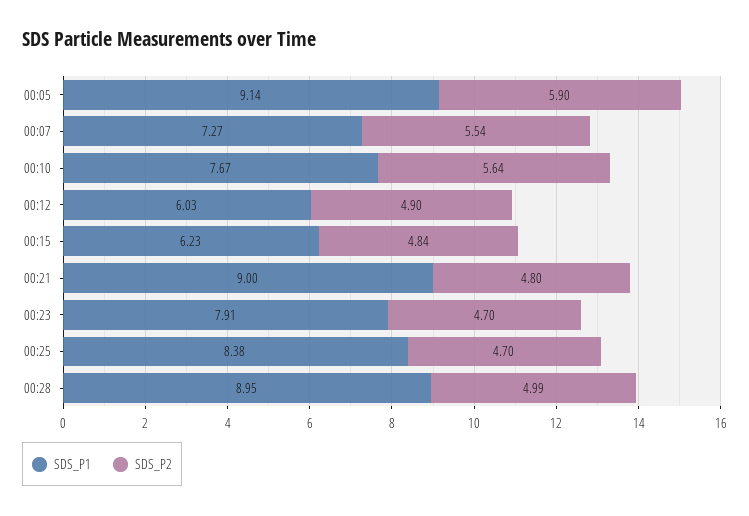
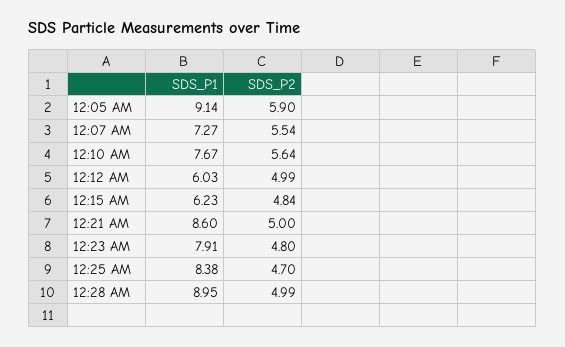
SDS_P2, 00:12: 4.9 -> 4.99
SDS_P1, 00:21: 9 -> 8.6
SDS_P2, 00:21: 4.8 -> 5
SDS_P2, 00:23: 4.7 -> 4.8

